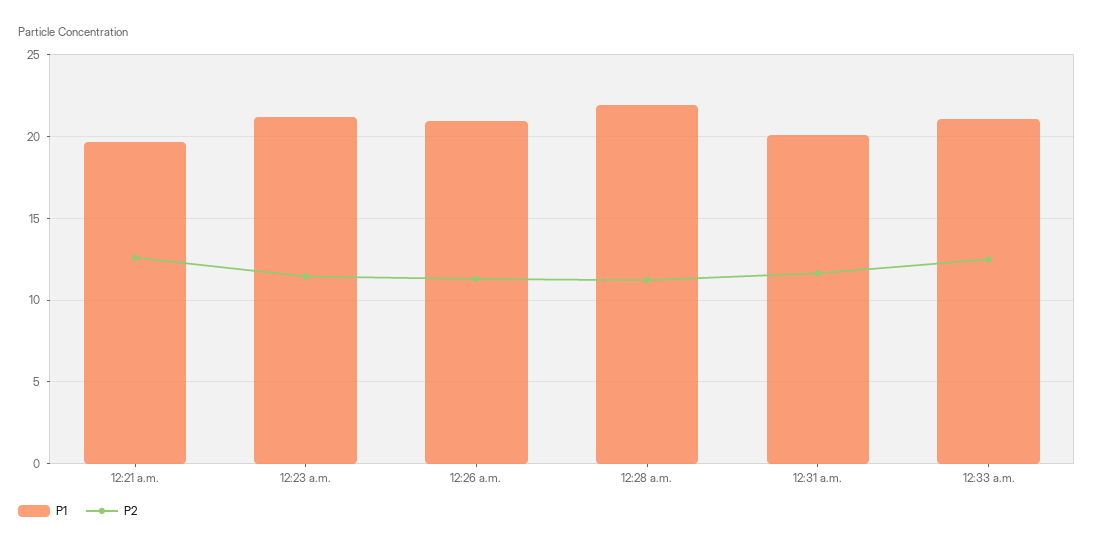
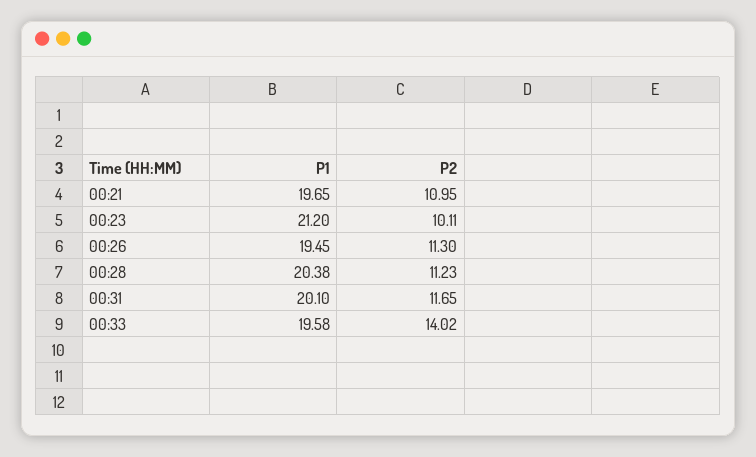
P2, 12:21 a.m.: 12.5 -> 10.95
P2, 12:23 a.m.: 11.5 -> 10.11
P1, 12:26 a.m.: 21 -> 19.45
P1, 12:28 a.m.: 22 -> 20.38
P1, 12:33 a.m.: 21 -> 19.58
P2, 12:33 a.m.: 12.5 -> 14.02

